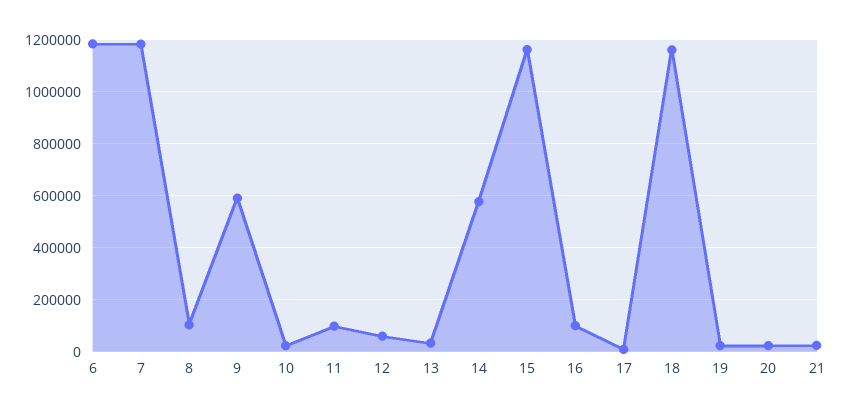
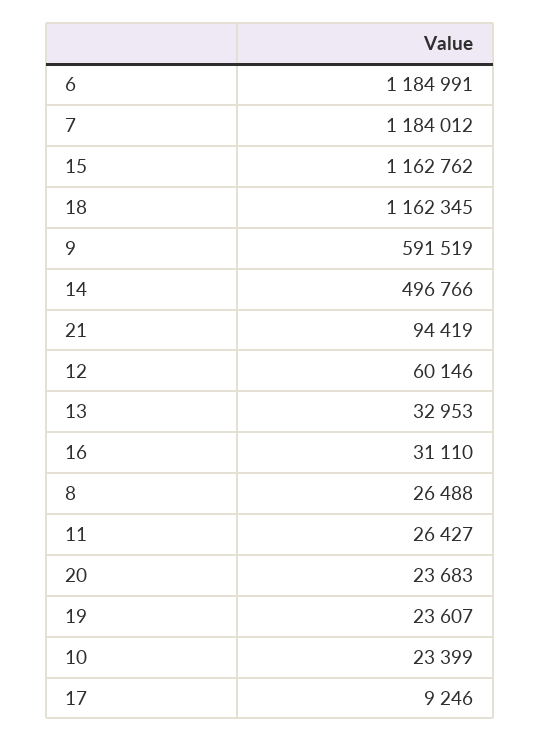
8: 100000 -> 26488
11: 100000 -> 26427
14: 575000 -> 496766
16: 100000 -> 31110
21: 25000 -> 94419

